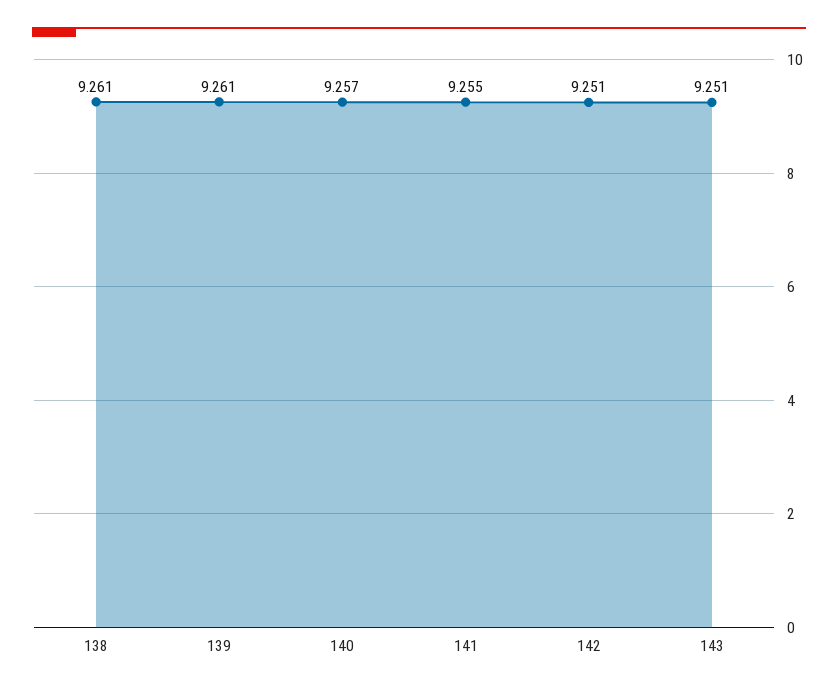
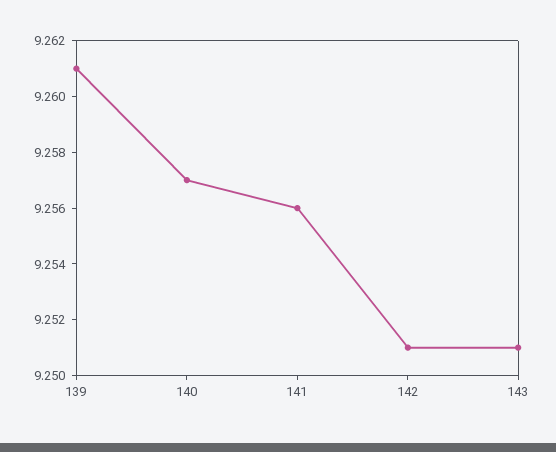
138: 9.261 -> none
141: 9.255 -> 9.256

